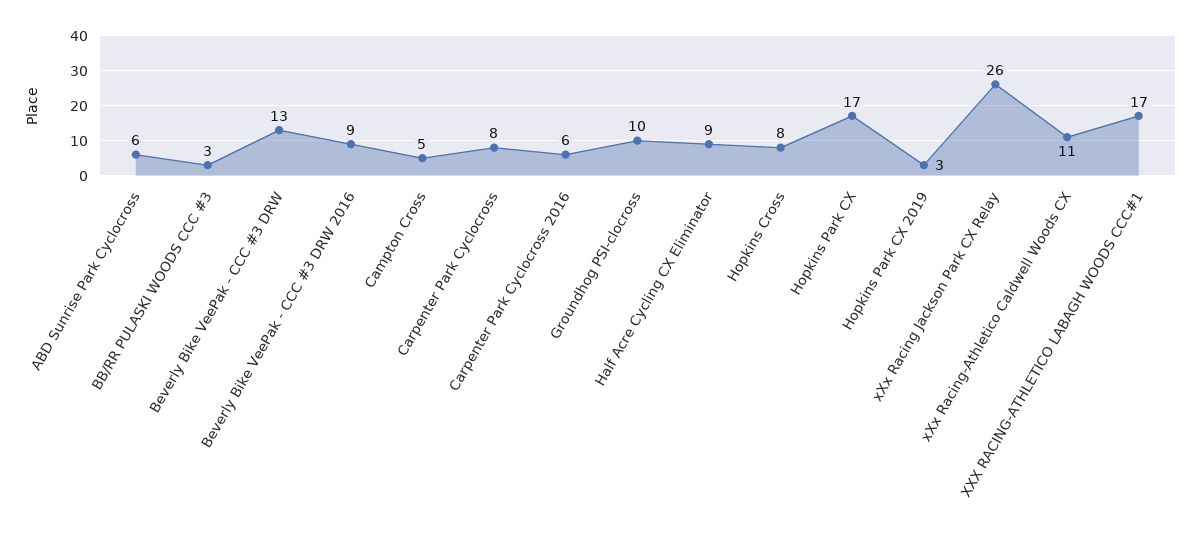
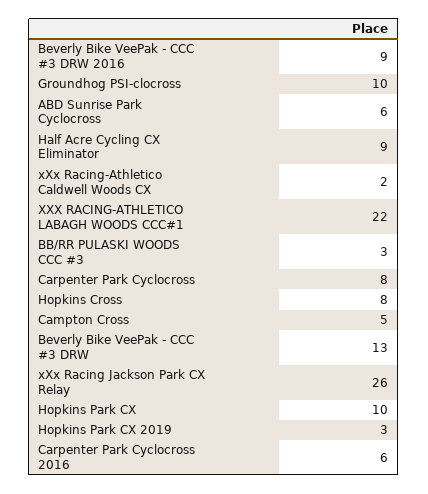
Hopkins Park CX: 17 -> 10
xXx Racing-Athletico Caldwell Woods CX: 11 -> 2
XXX RACING-ATHLETICO LABAGH WOODS CCC#1: 17 -> 22

